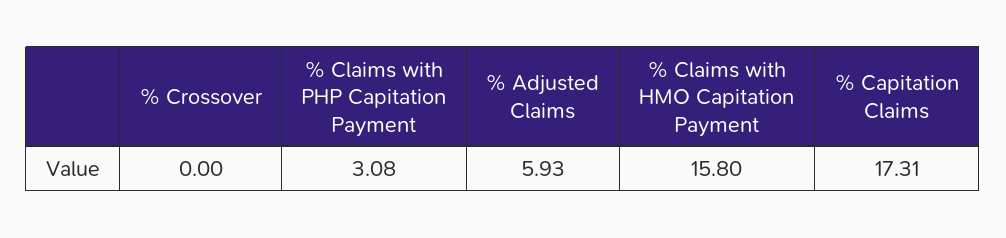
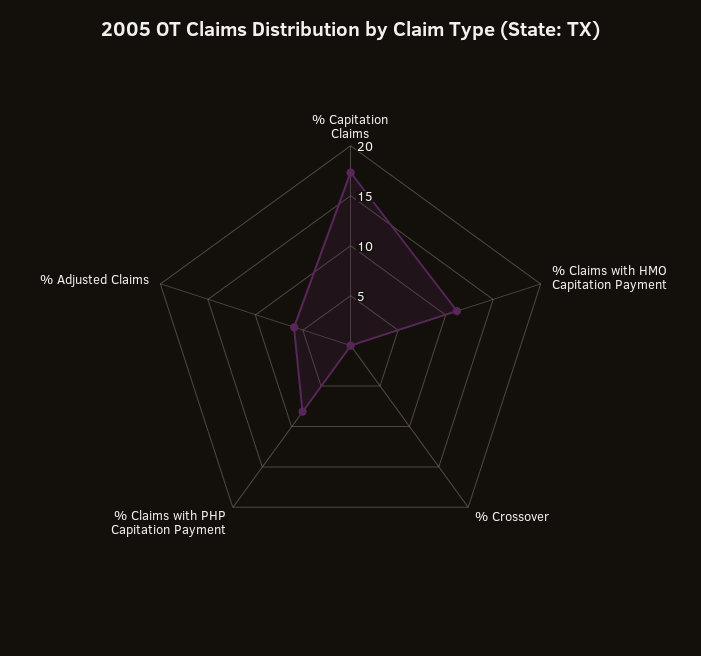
% Claims with PHP Capitation Payment: 3.08 -> 8
% Claims with HMO Capitation Payment: 15.8 -> 11

